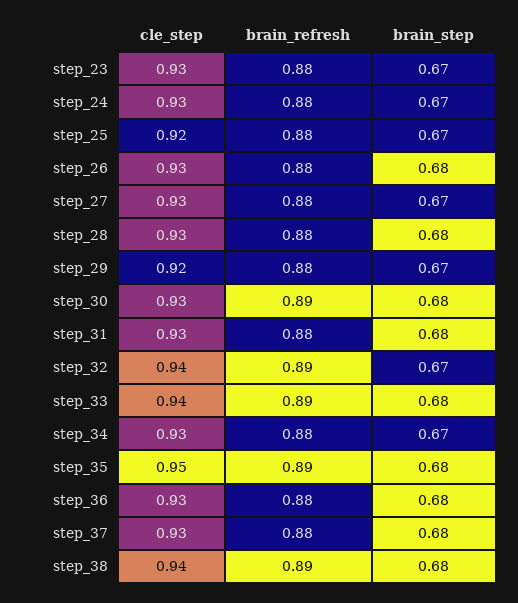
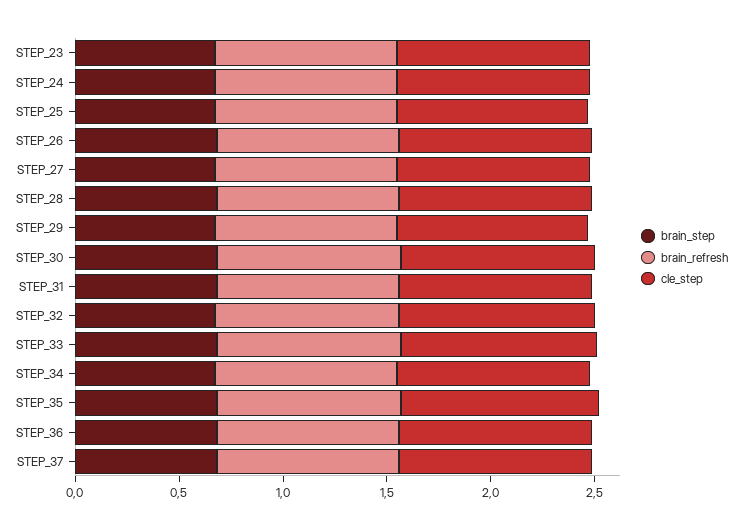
cle_step, step_38: 0.94 -> none
brain_refresh, step_38: 0.89 -> none
brain_step, step_38: 0.68 -> none

